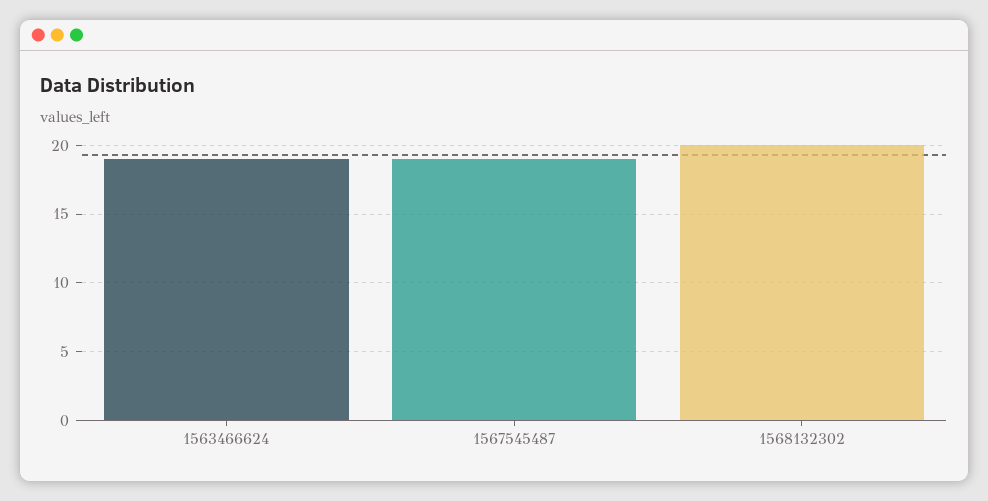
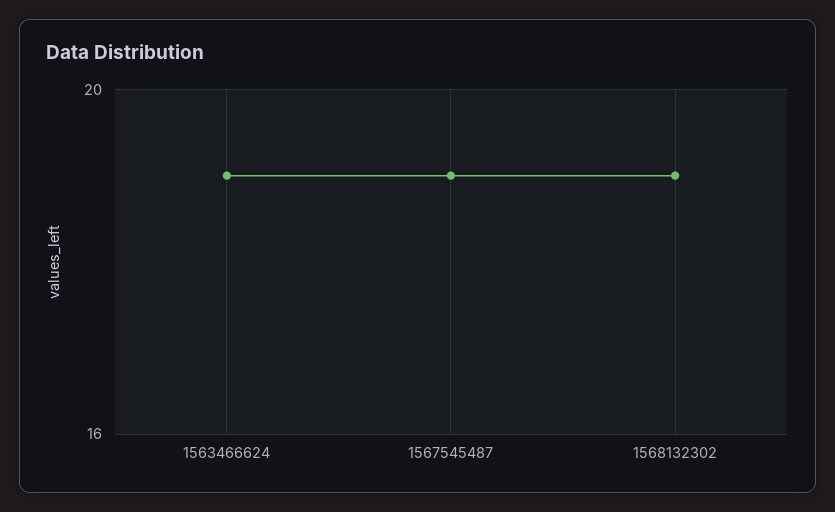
1568132302: 20 -> 19

